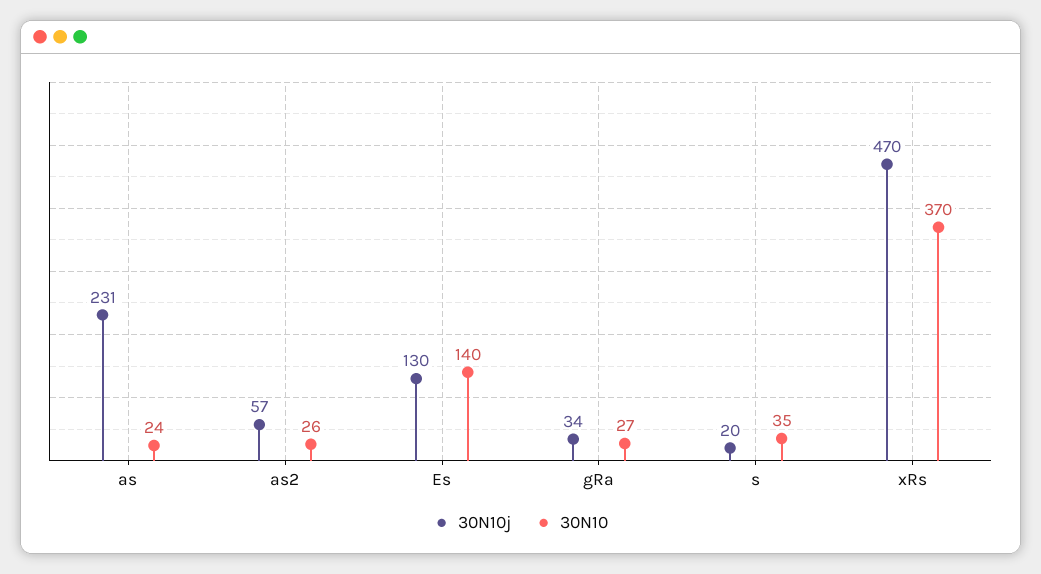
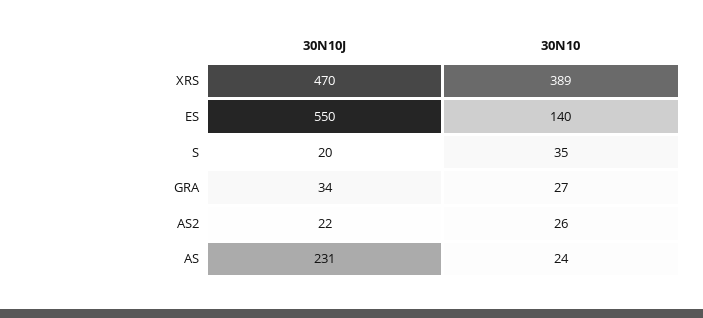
30N10j, as2: 57 -> 22
30N10j, Es: 130 -> 550
30N10, xRs: 370 -> 389

